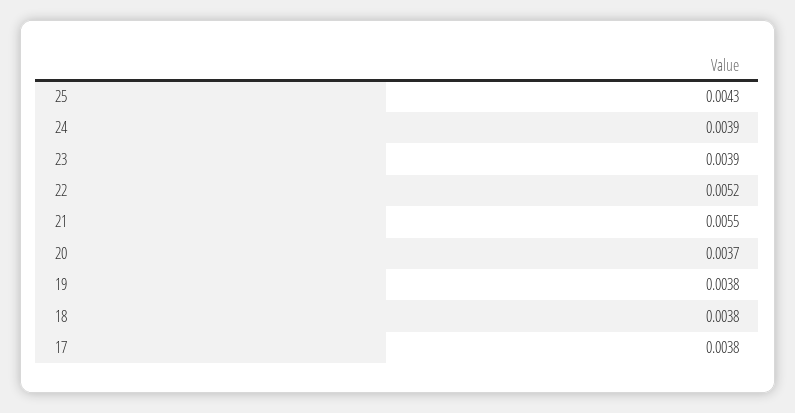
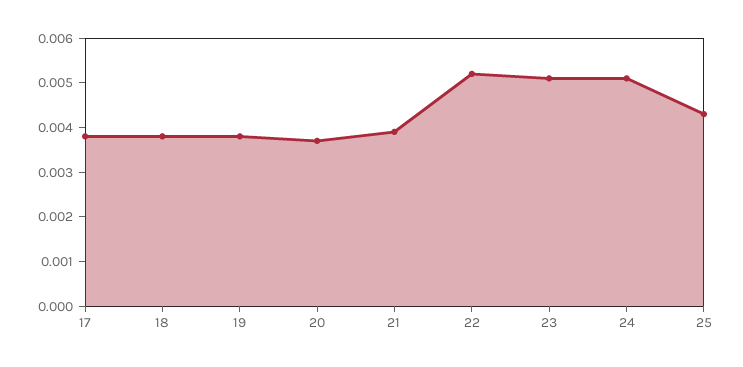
24: 0.0039 -> 0.005
23: 0.0039 -> 0.005
21: 0.0055 -> 0.004

